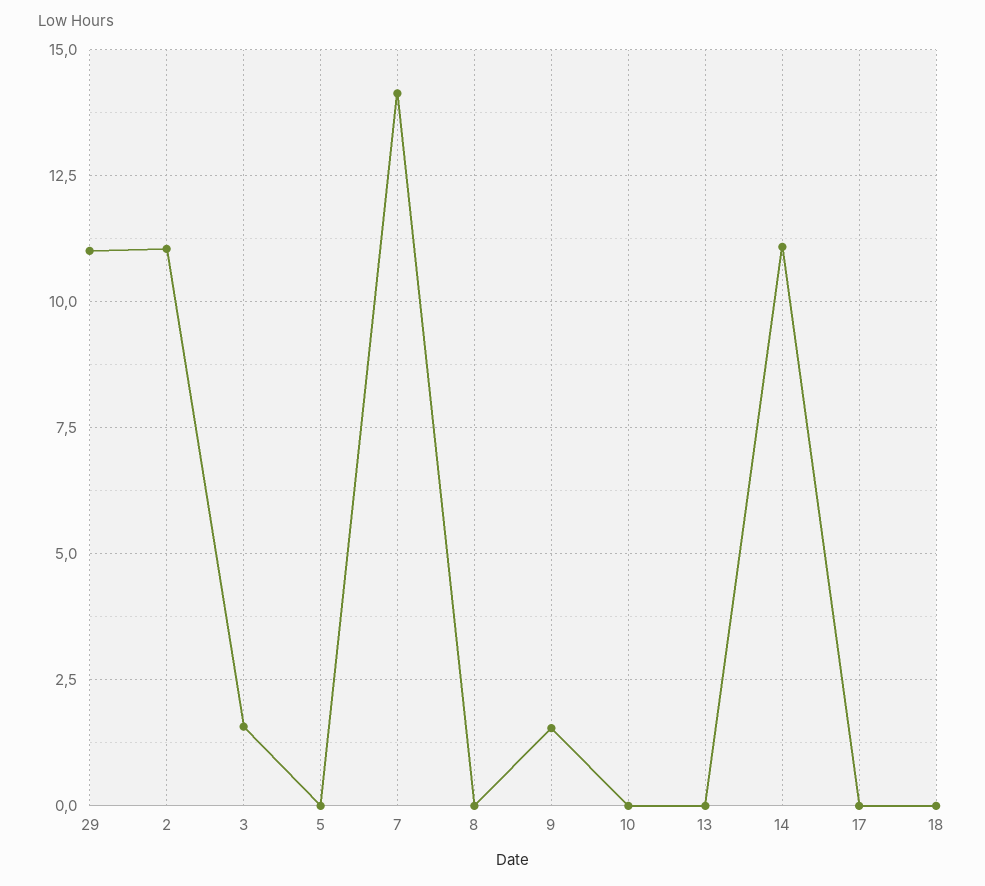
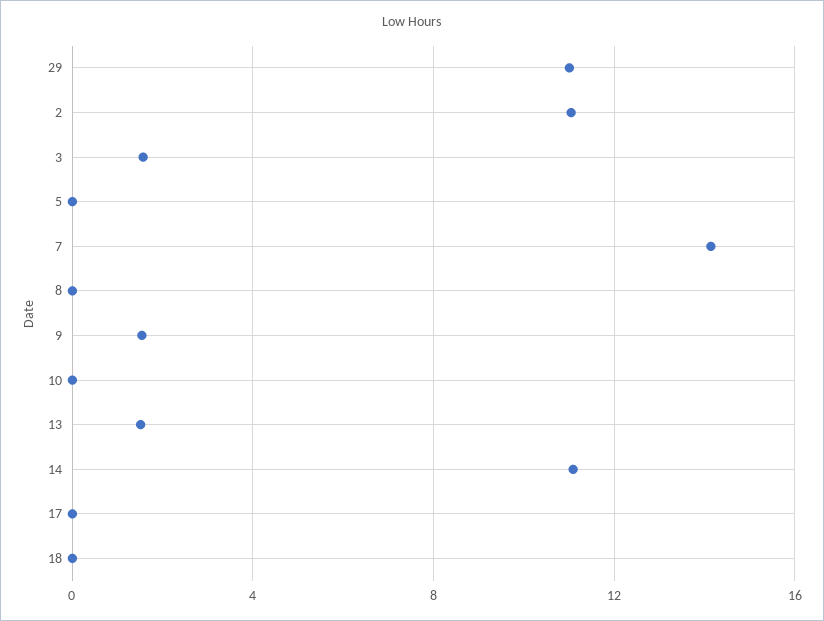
13: 0 -> 1.5

